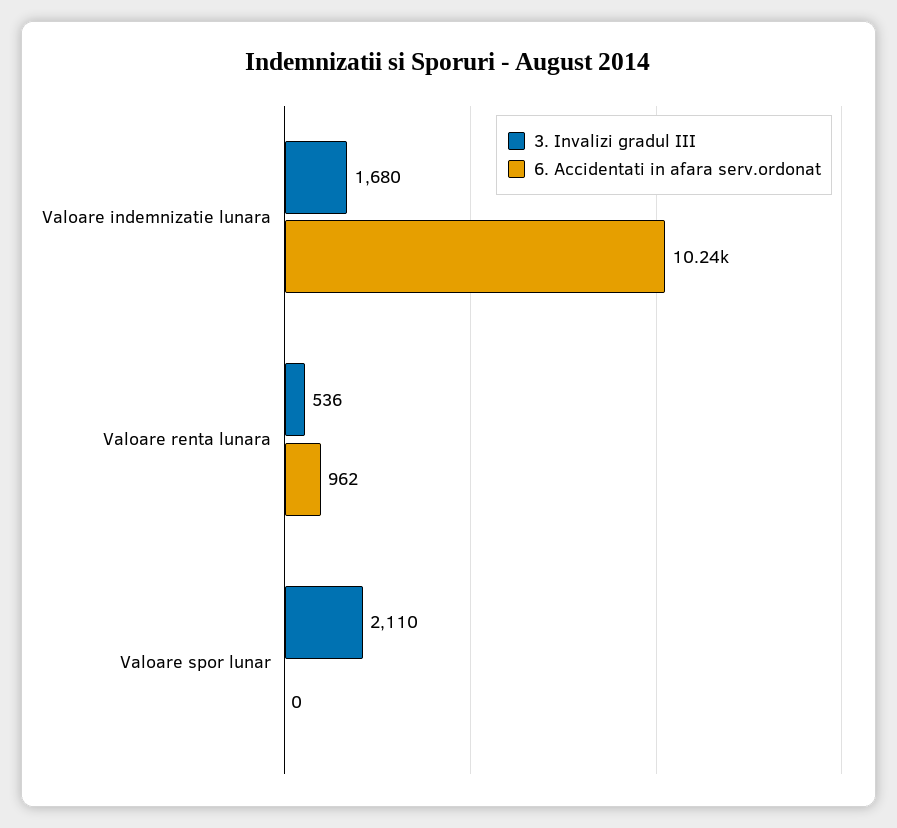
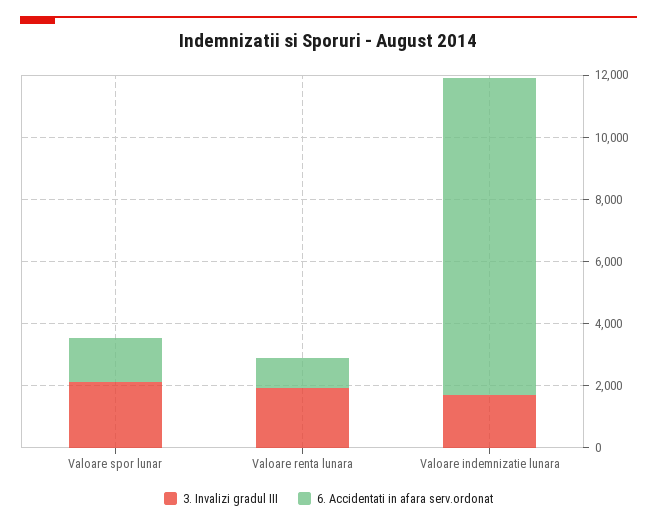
3. Invalizi gradul III, Valoare renta lunara: 536 -> 2000
6. Accidentati in afara serv.ordonat, Valoare spor lunar: 0 -> 1500

